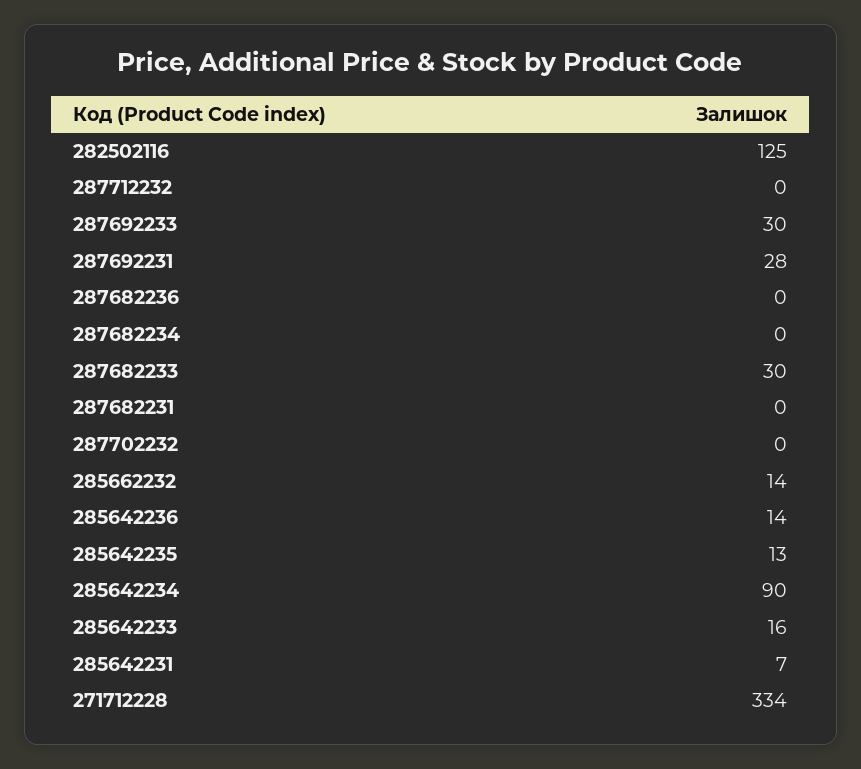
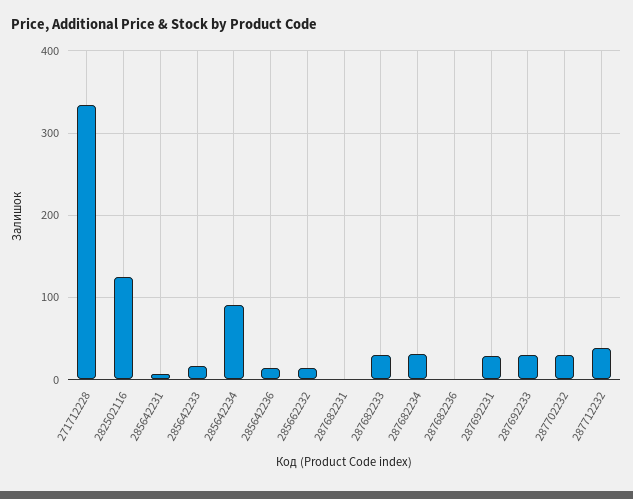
287712232: 0 -> 40
287682234: 0 -> 30
287702232: 0 -> 30
285642235: 13 -> none

